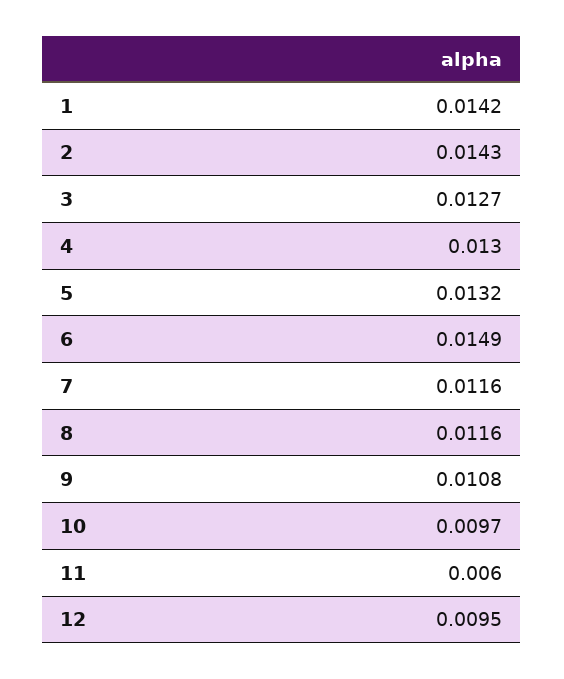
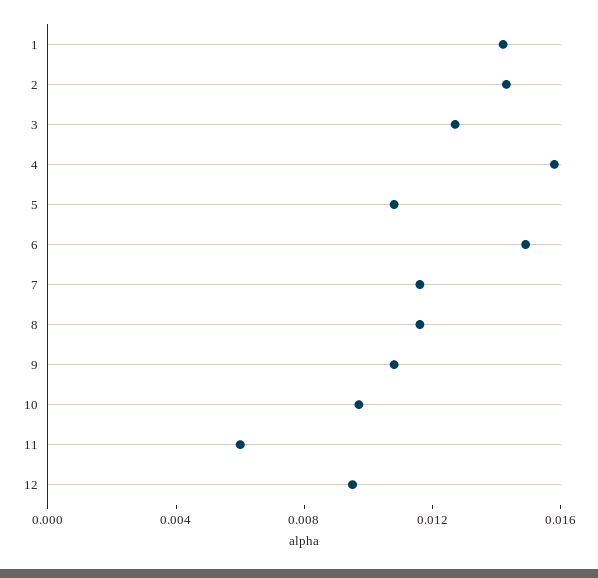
4: 0.013 -> 0.016
5: 0.0132 -> 0.011

